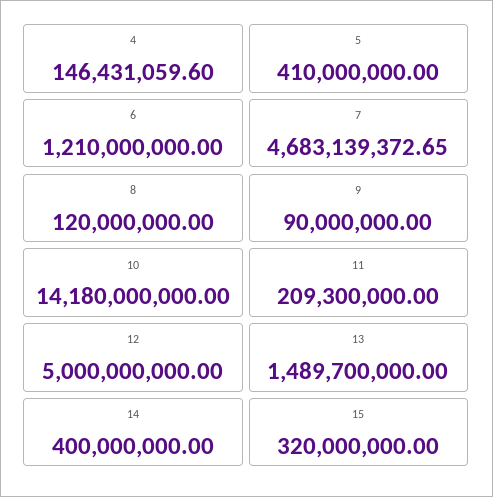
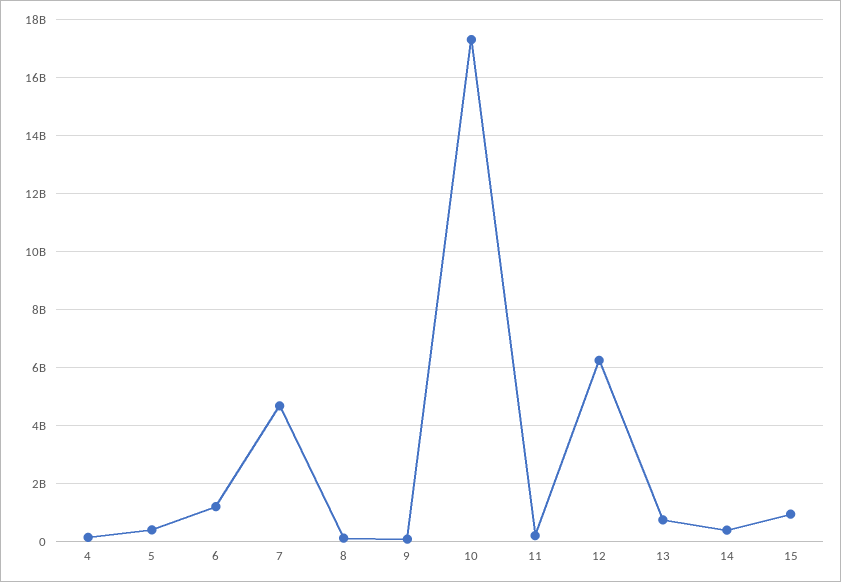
10: 14180000000 -> 17250000000
12: 5000000000 -> 6250000000
13: 1489700000 -> 750000000
15: 320000000 -> 1000000000

